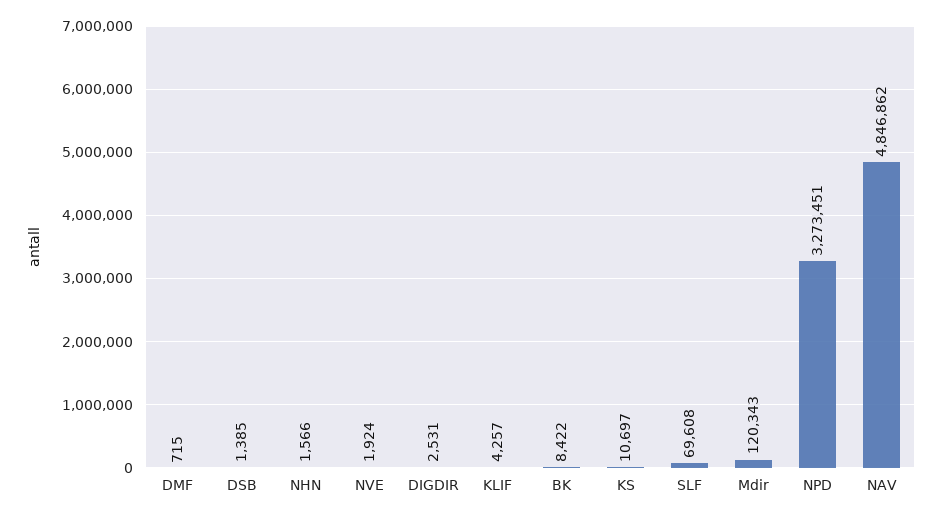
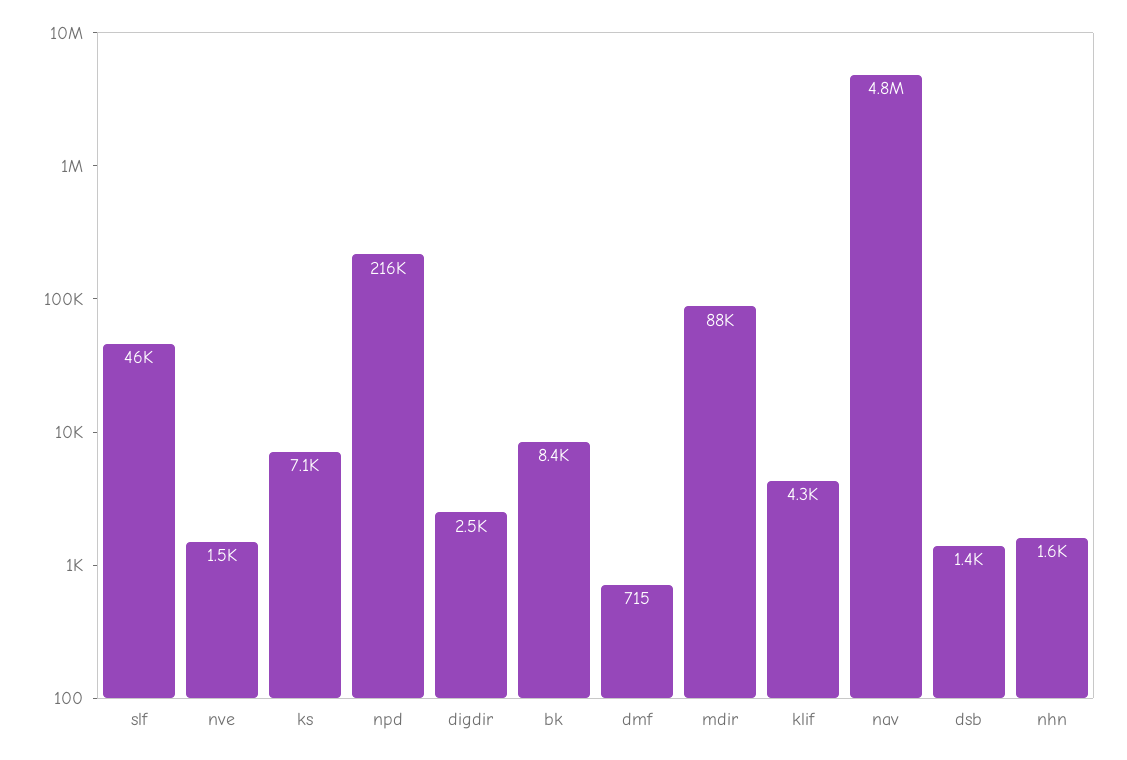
NVE: 1924 -> 1500
KS: 10697 -> 7100
SLF: 69608 -> 46000
Mdir: 120343 -> 88000
NPD: 3273451 -> 216000

